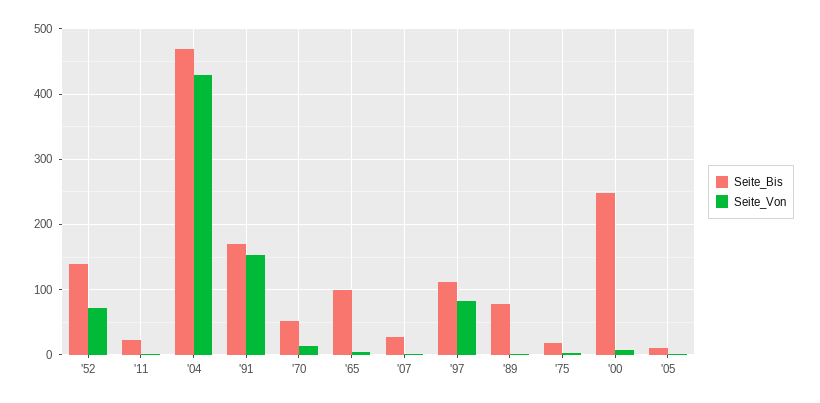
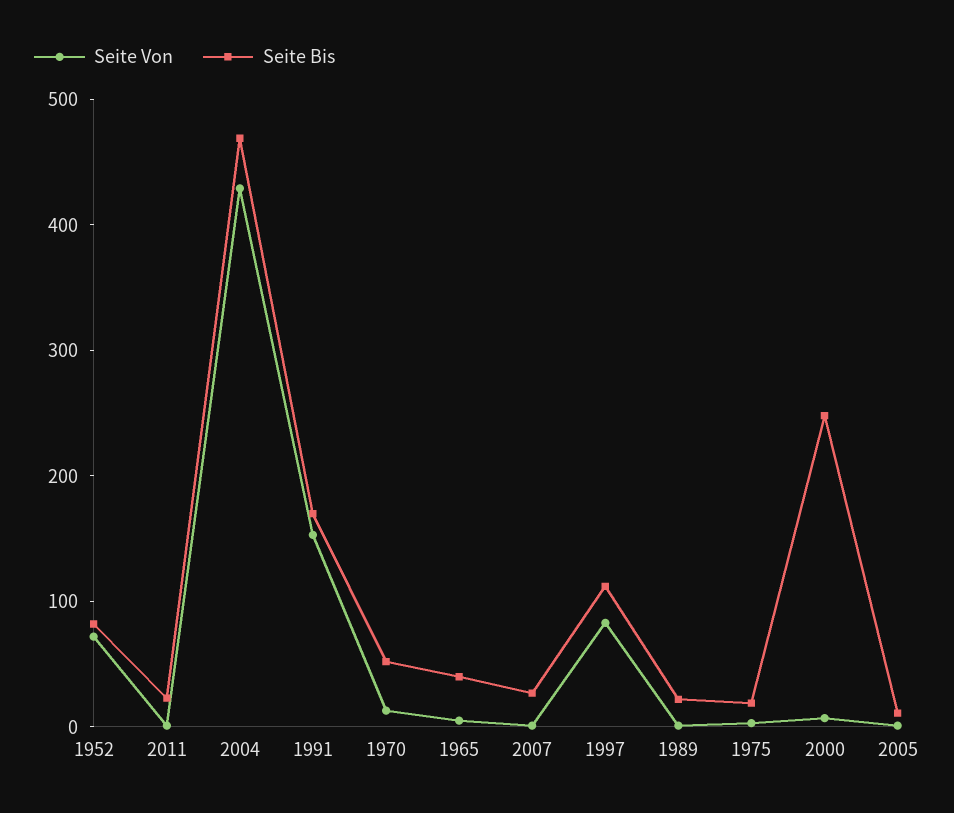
Seite_Bis, '52: 140 -> 80
Seite_Bis, '65: 100 -> 40
Seite_Bis, '89: 80 -> 20

